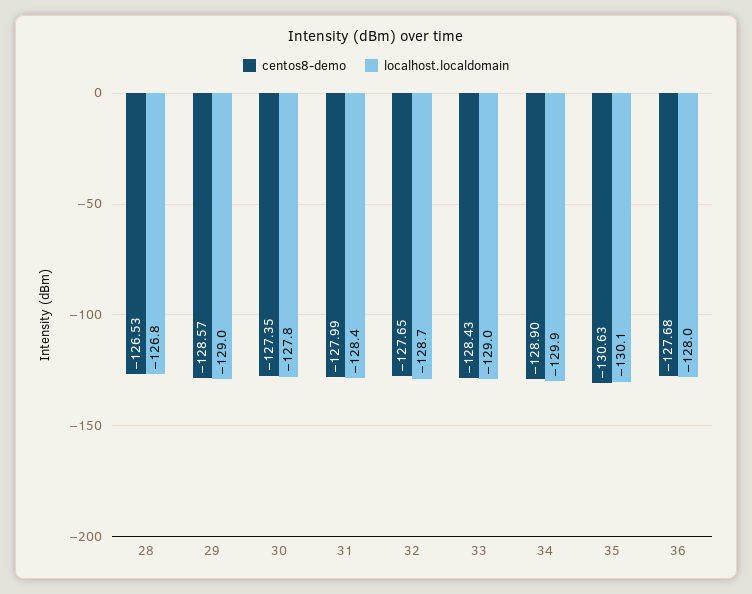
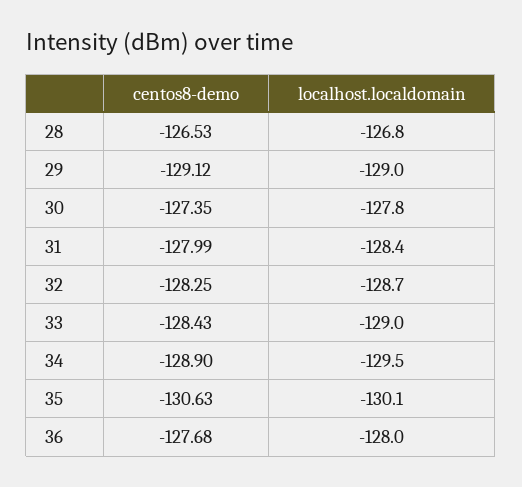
centos8-demo, 29: -128.57 -> -129.12
centos8-demo, 32: -127.65 -> -128.25
localhost.localdomain, 34: -129.9 -> -129.5

